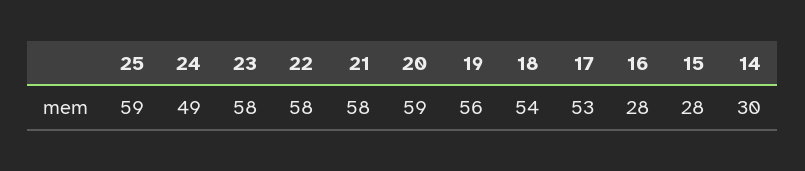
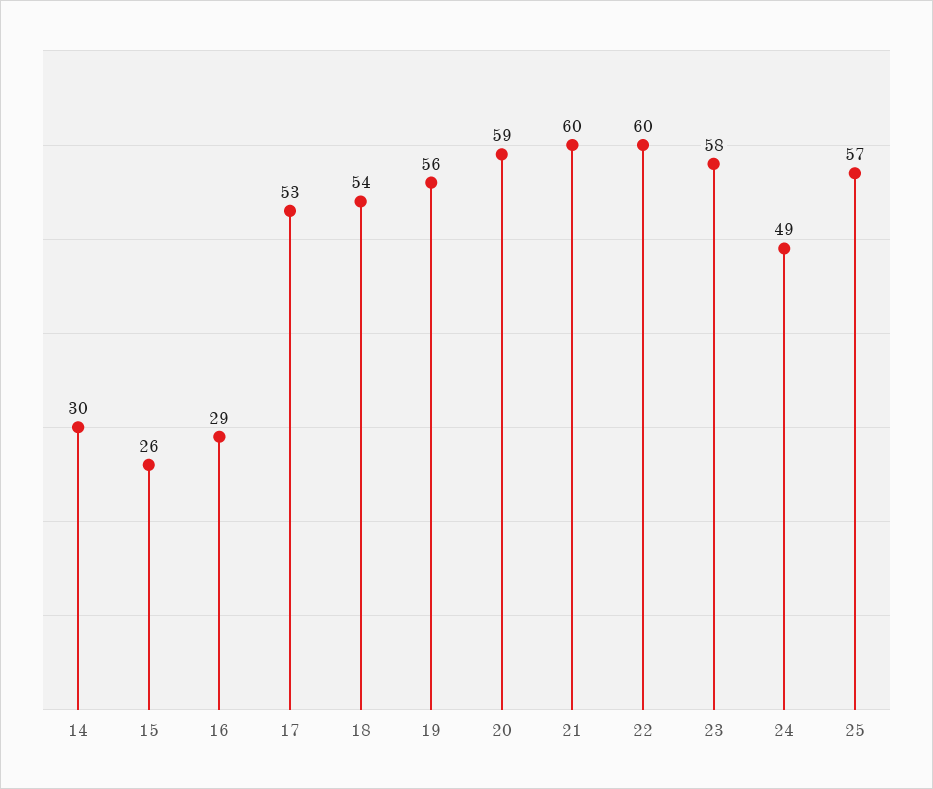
25: 59 -> 57
22: 58 -> 60
21: 58 -> 60
16: 28 -> 29
15: 28 -> 26

